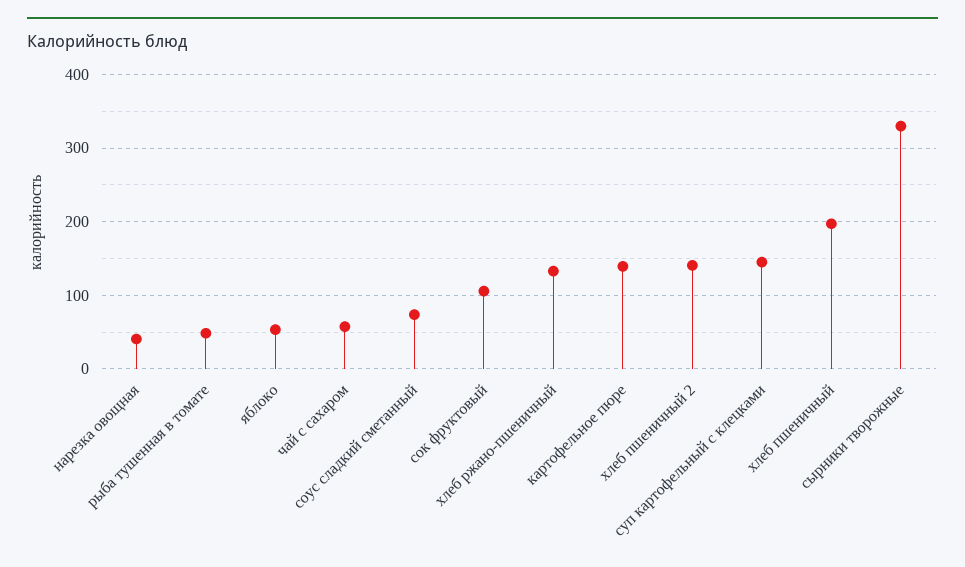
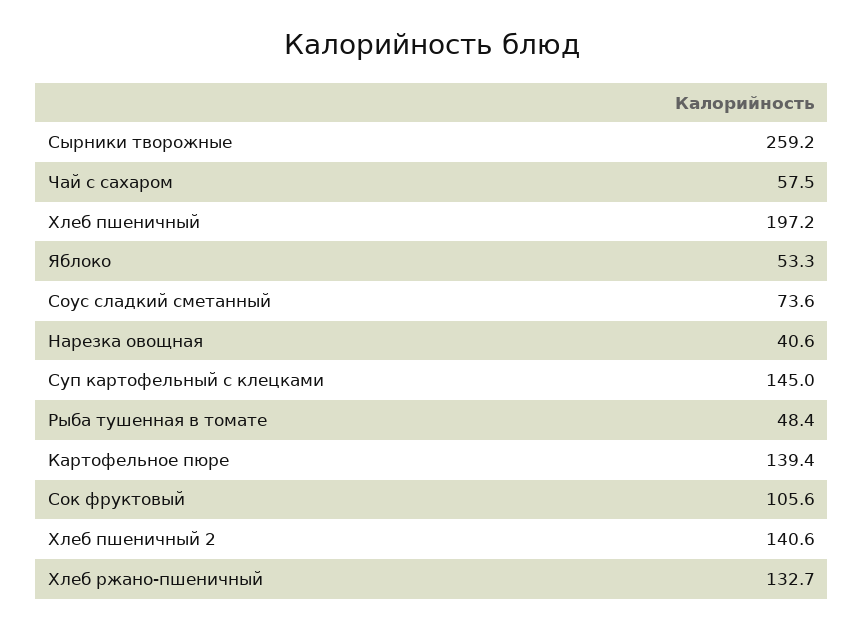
сырники творожные: 330 -> 259.2

